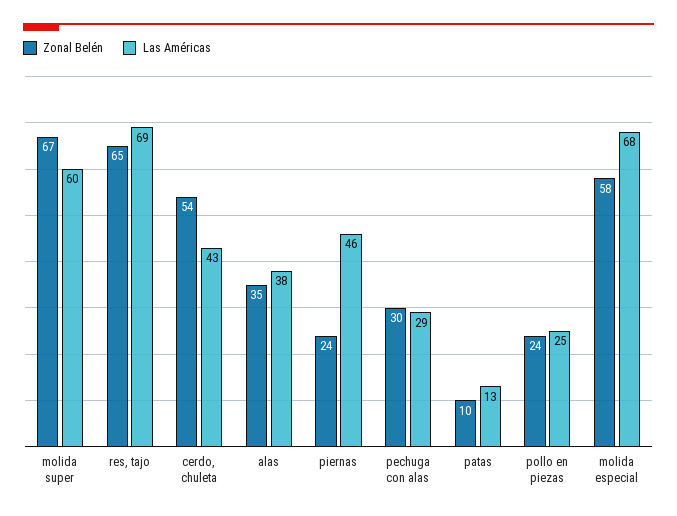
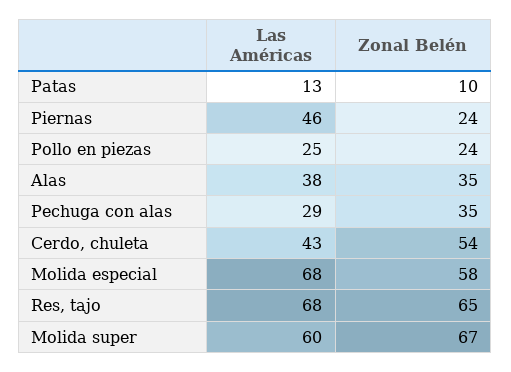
Las Américas, res, tajo: 69 -> 68
Zonal Belén, pechuga con alas: 30 -> 35

